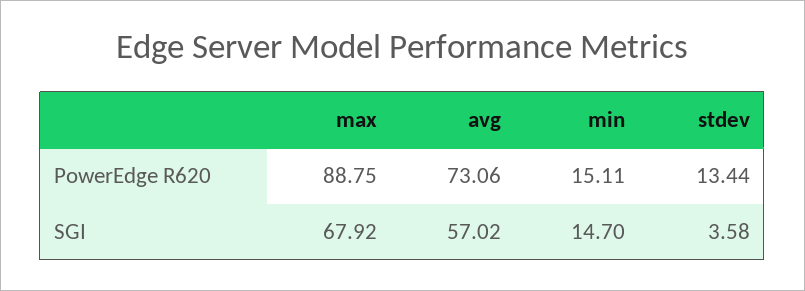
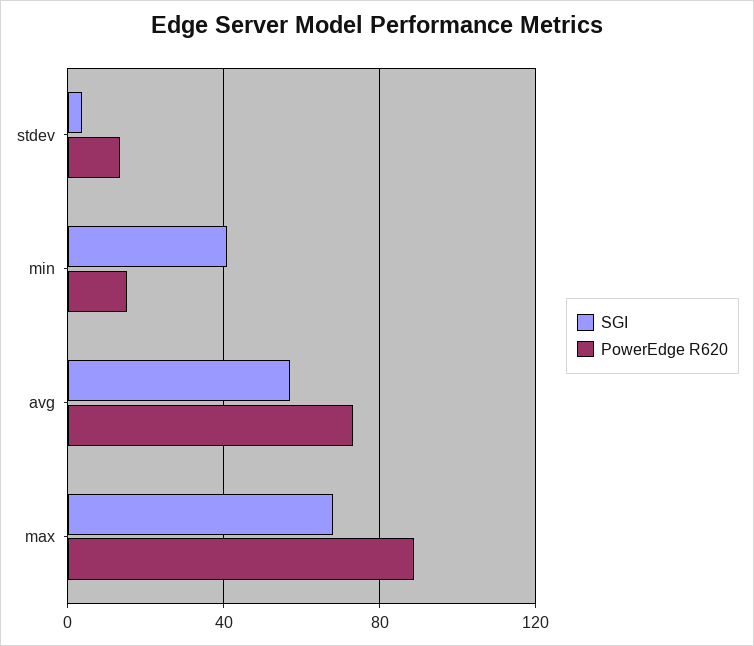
SGI, min: 14.7 -> 40

